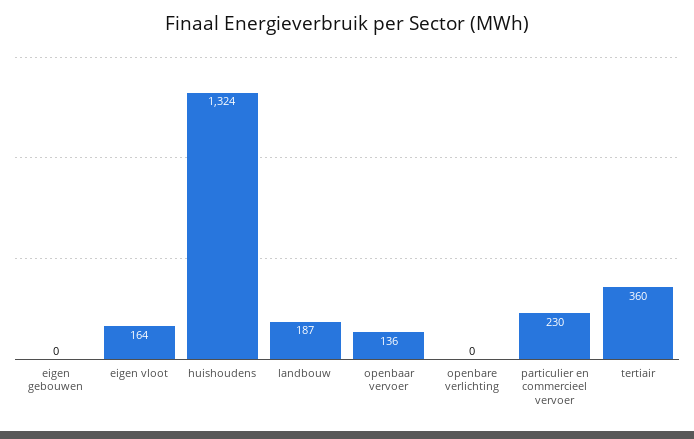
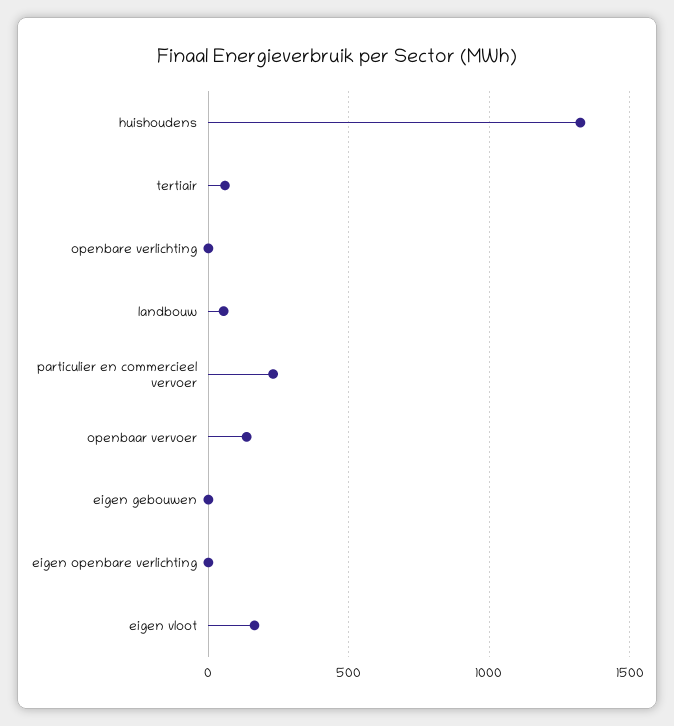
landbouw: 187 -> 50
tertiair: 360 -> 50
eigen openbare verlichting: none -> 0

